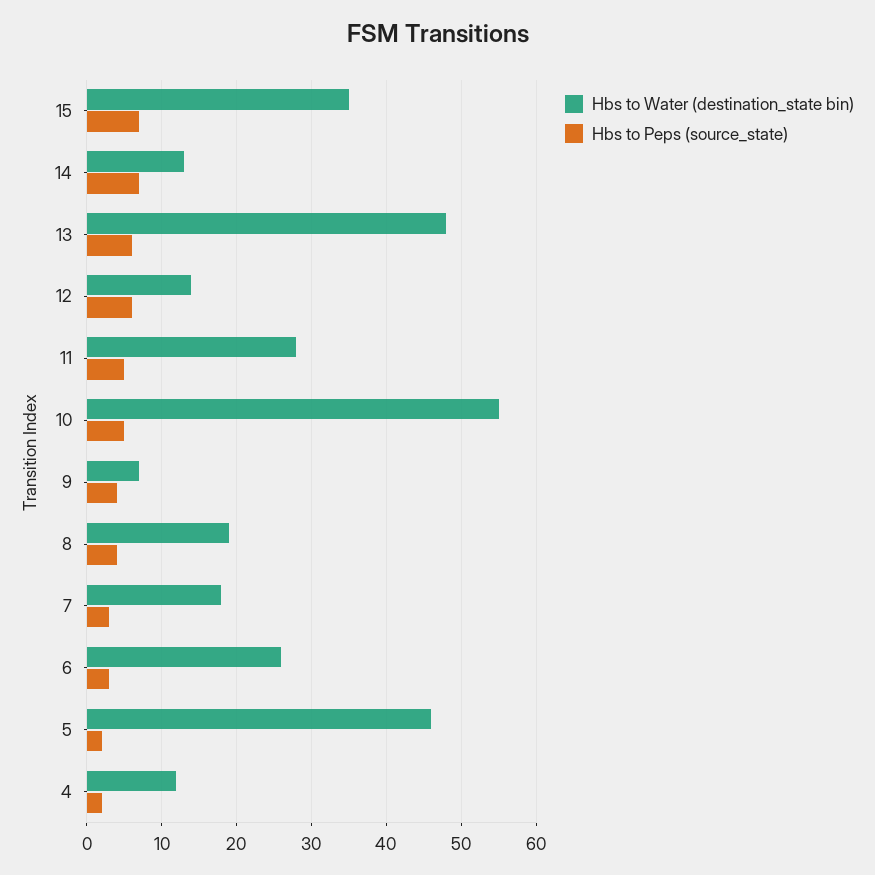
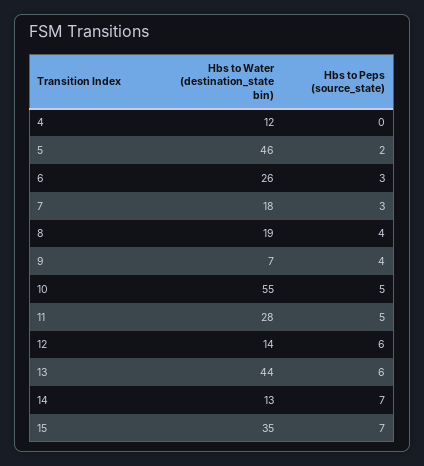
Hbs to Water (destination_state bin), 13: 48 -> 44
Hbs to Peps (source_state), 4: 2 -> 0

